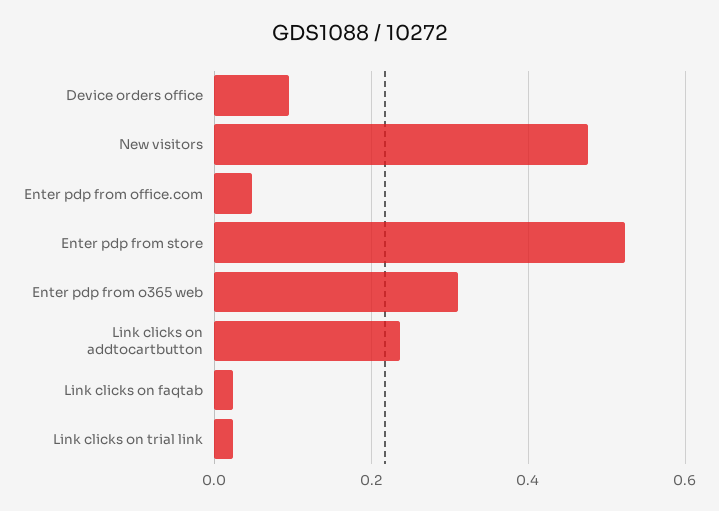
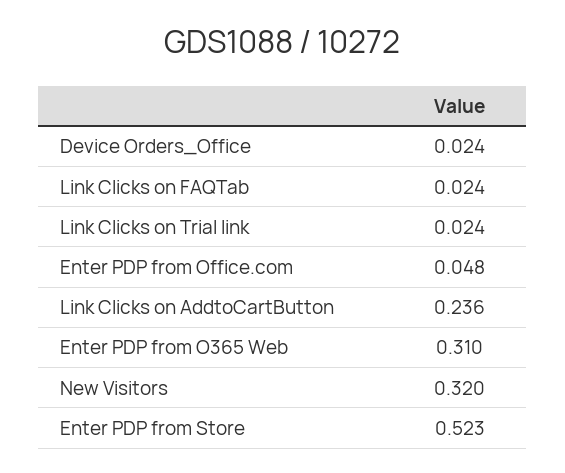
Device orders office: 0.1 -> 0.024
New visitors: 0.48 -> 0.32

